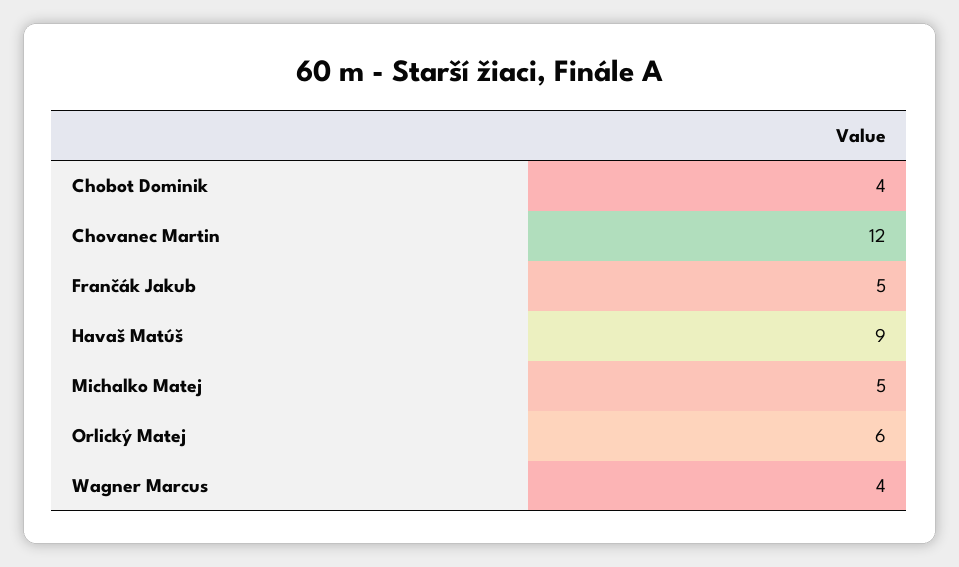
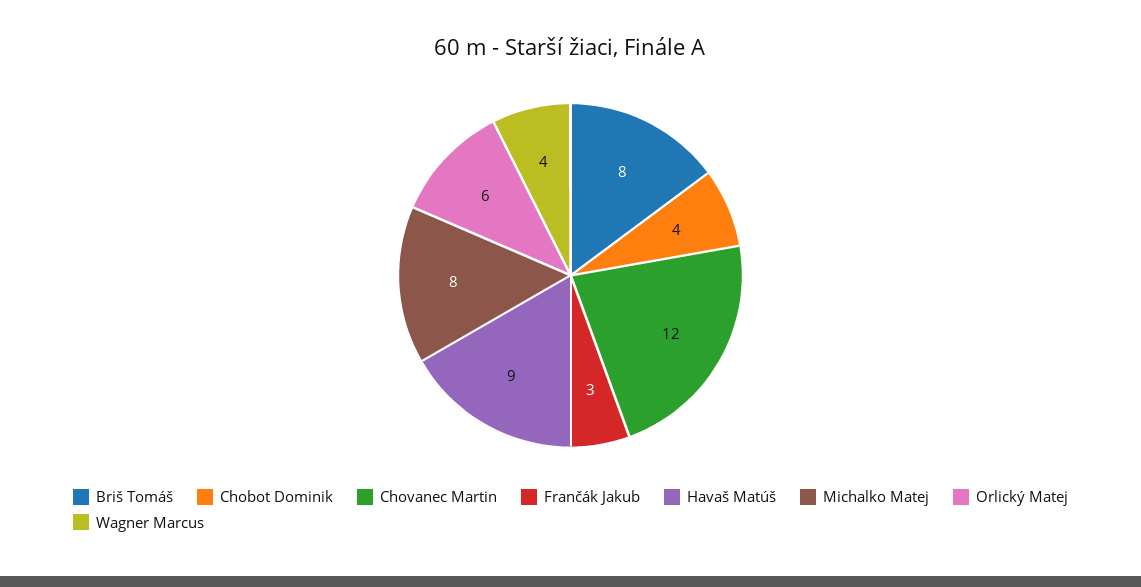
Frančák Jakub: 5 -> 3
Michalko Matej: 5 -> 8
Briš Tomáš: none -> 8

